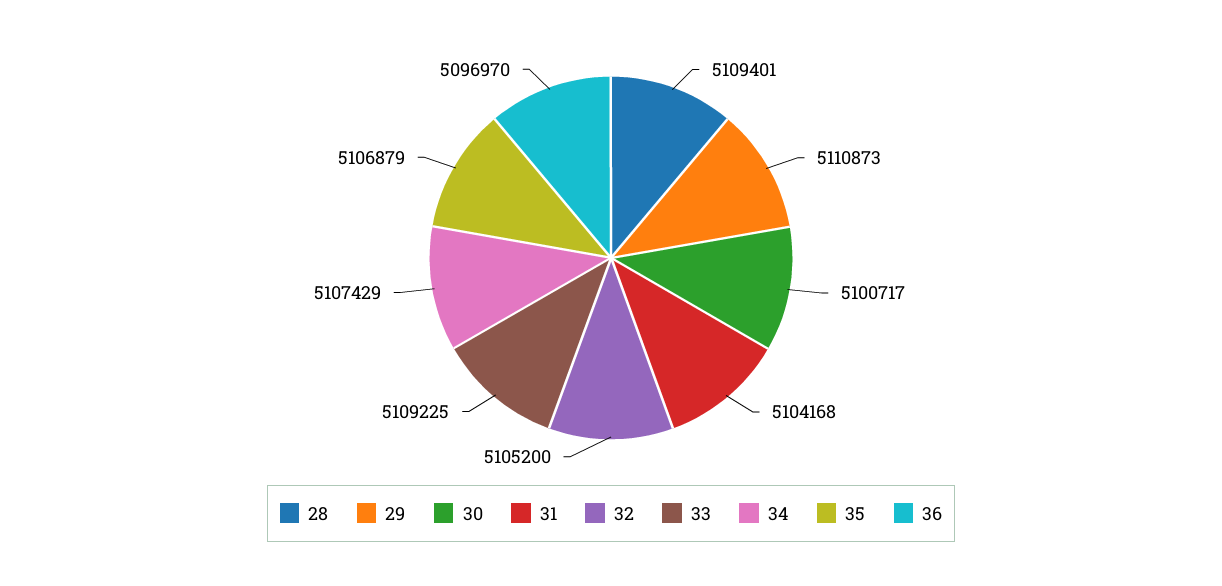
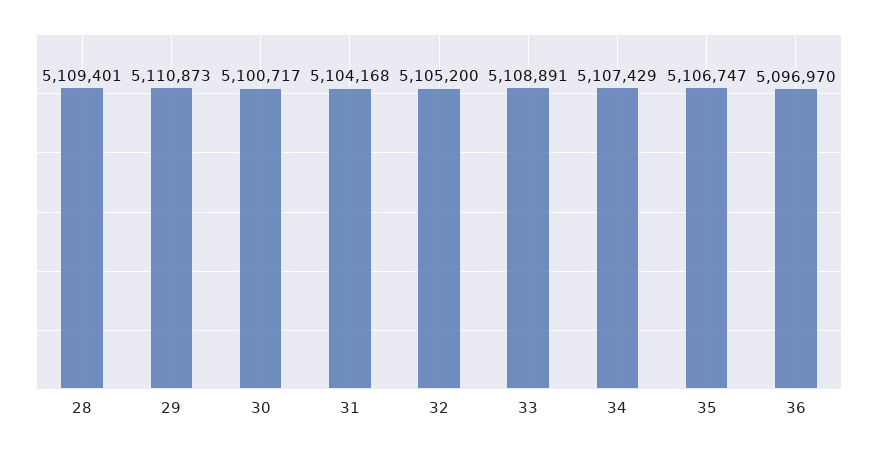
33: 5109225 -> 5108891
35: 5106879 -> 5106747

